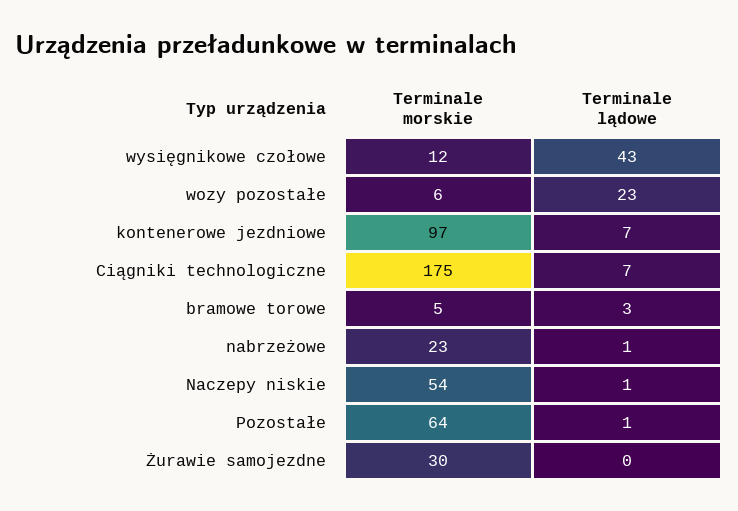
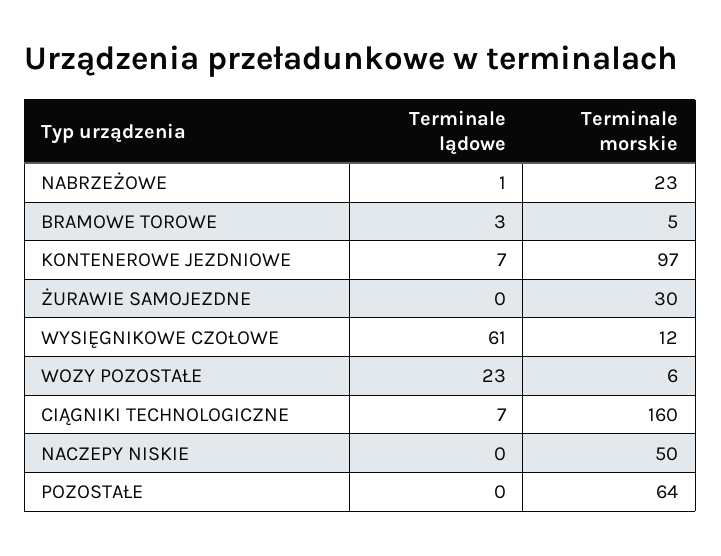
Terminale lądowe, wysięgnikowe czołowe: 43 -> 61
Terminale morskie, Ciągniki technologiczne: 175 -> 160
Terminale morskie, Naczepy niskie: 54 -> 50
Terminale lądowe, Naczepy niskie: 1 -> 0
Terminale lądowe, Pozostałe: 1 -> 0

